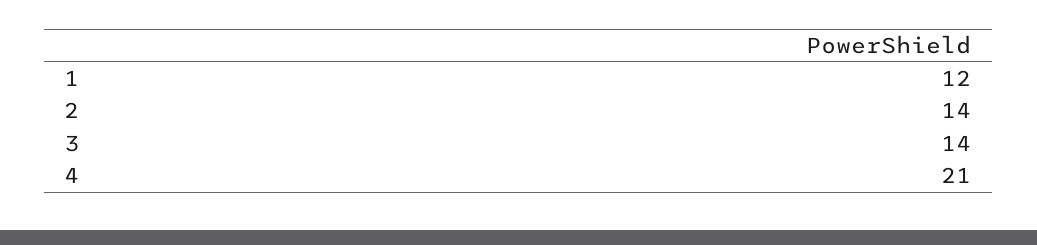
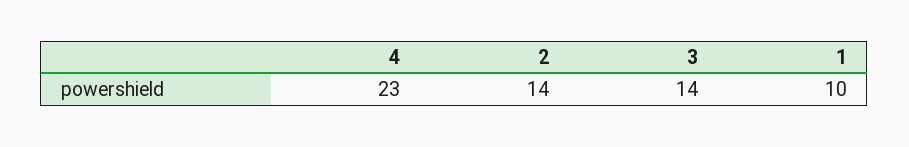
1: 12 -> 10
4: 21 -> 23

